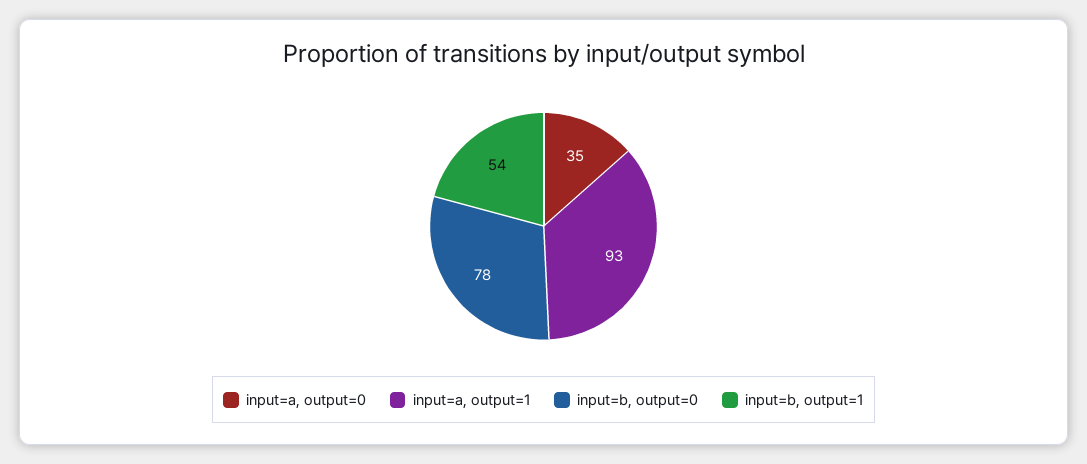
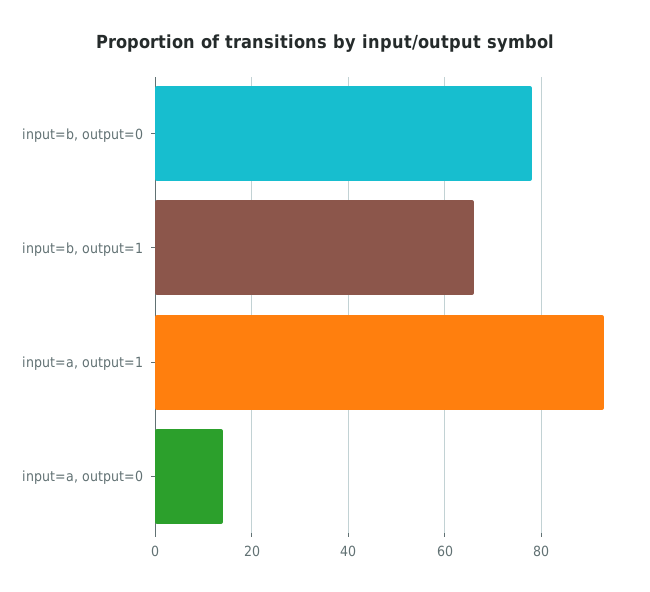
input=a, output=0: 35 -> 15
input=b, output=1: 54 -> 65

